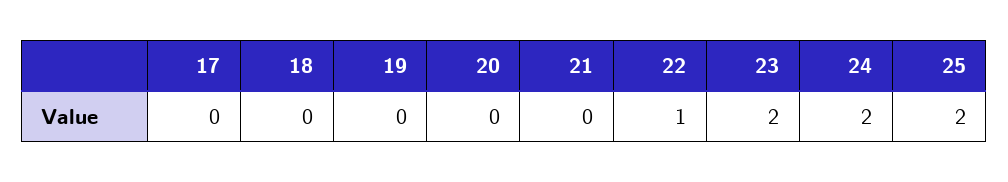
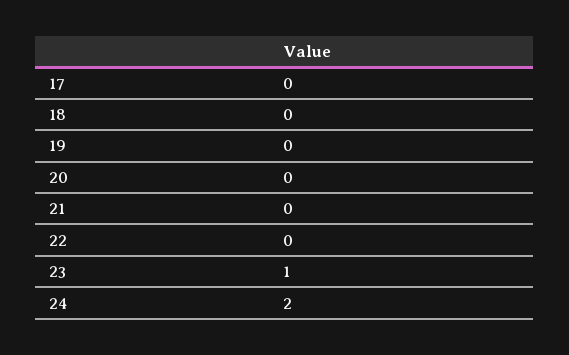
22: 1 -> 0
23: 2 -> 1
25: 2 -> none

